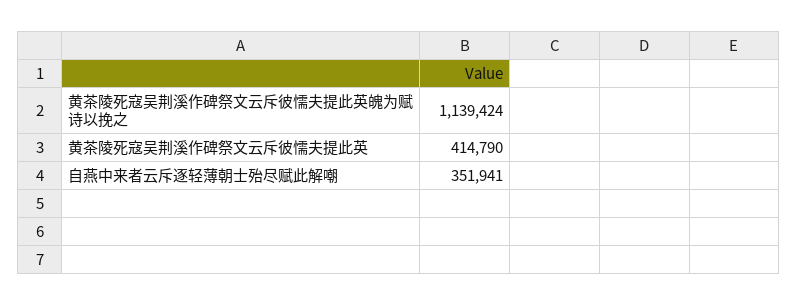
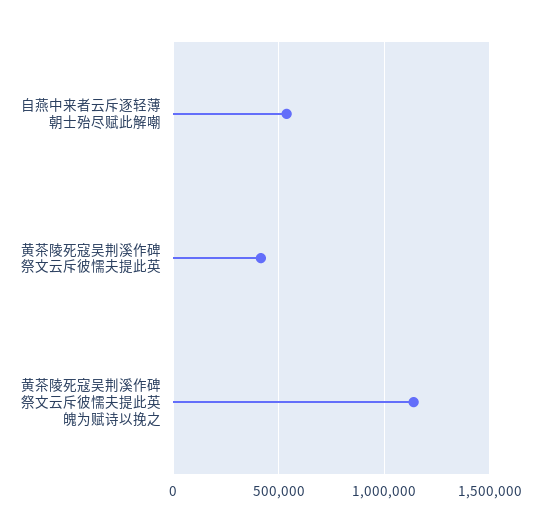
自燕中来者云斥逐轻薄朝士殆尽赋此解嘲: 351941 -> 550000

